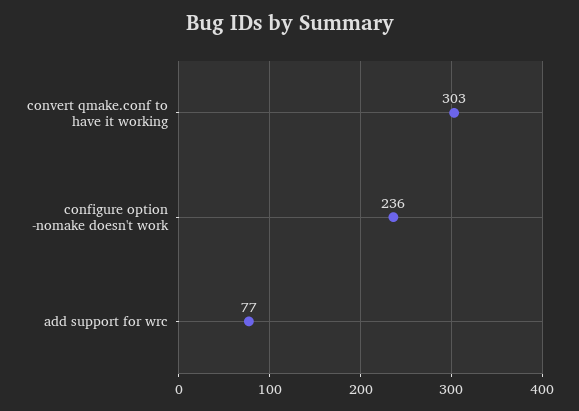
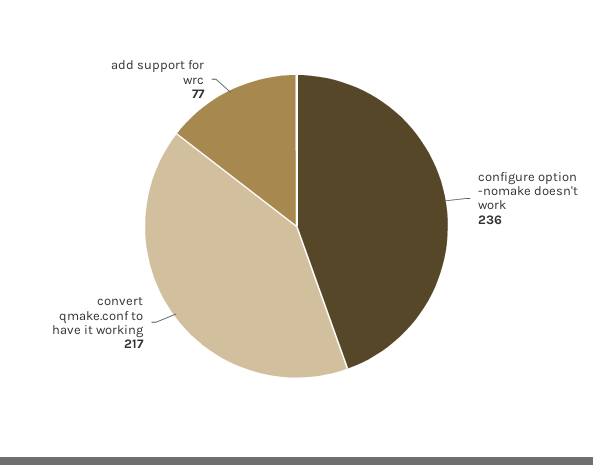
convert qmake.conf to have it working: 303 -> 217

